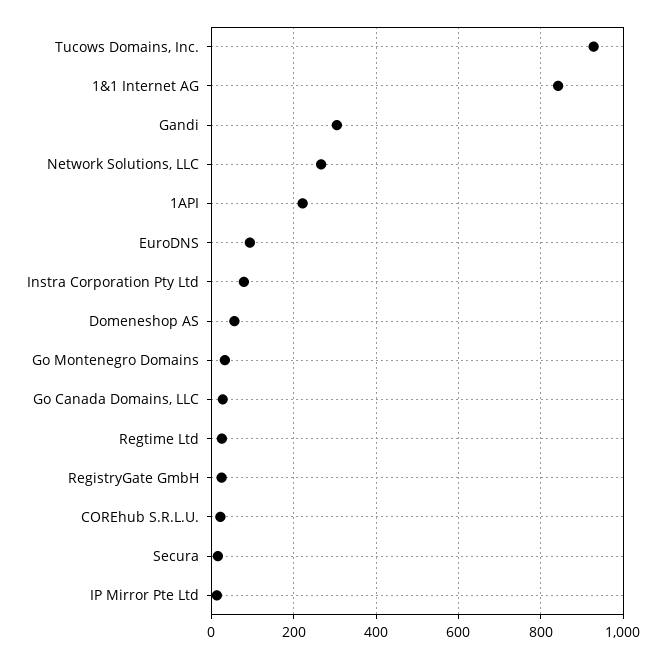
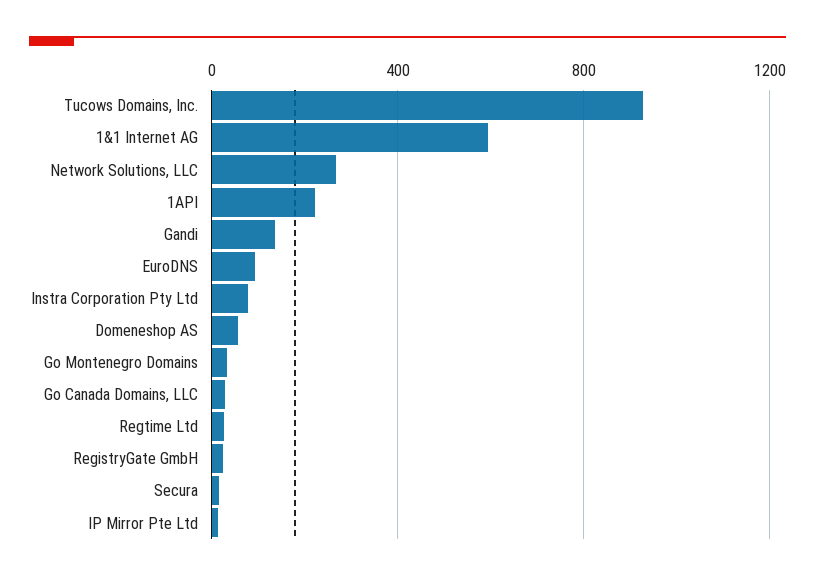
1&1 Internet AG: 840 -> 600
Gandi: 300 -> 150
COREhub S.R.L.U.: 20 -> none

